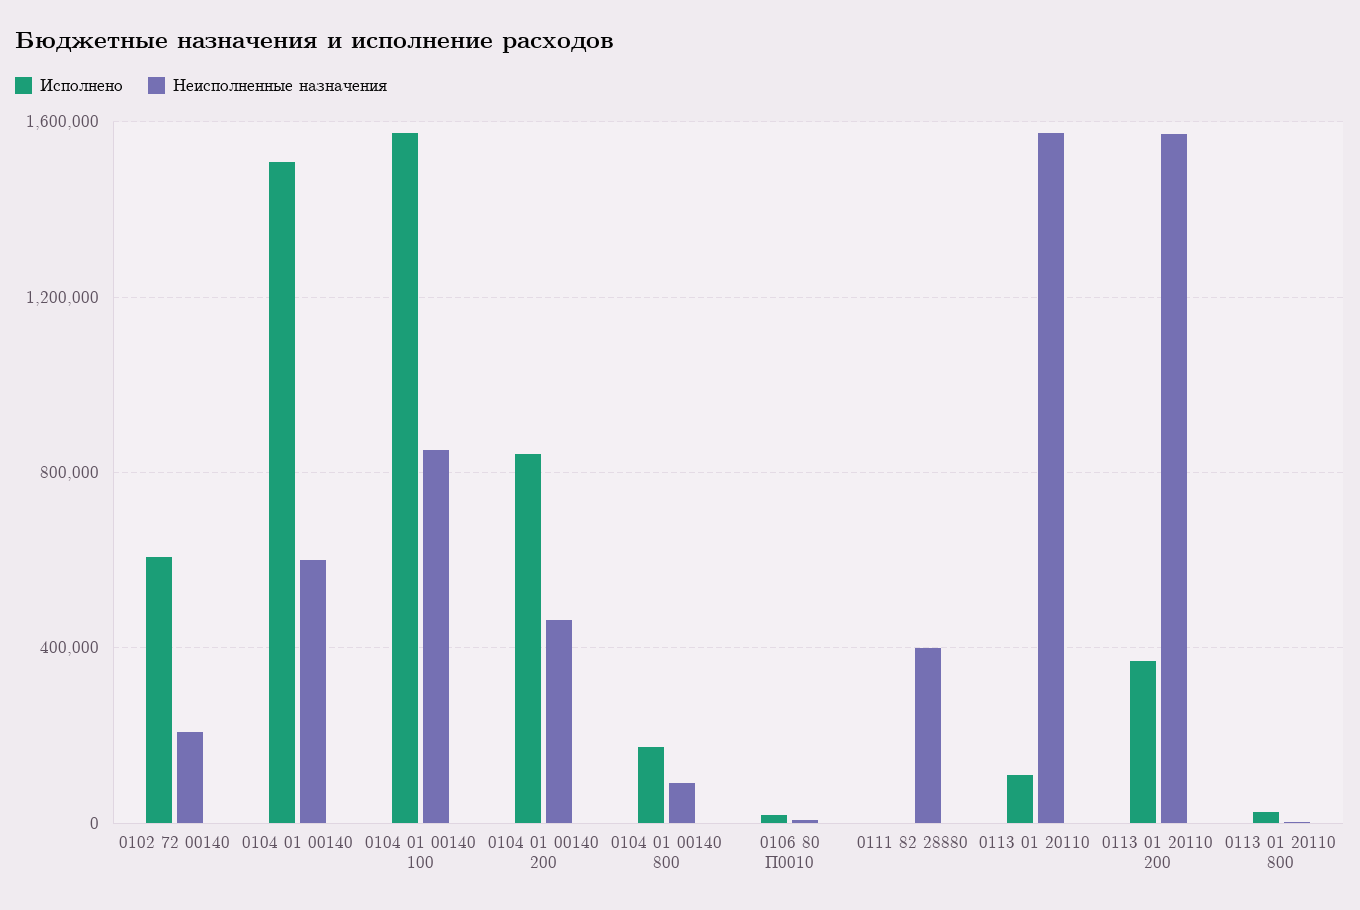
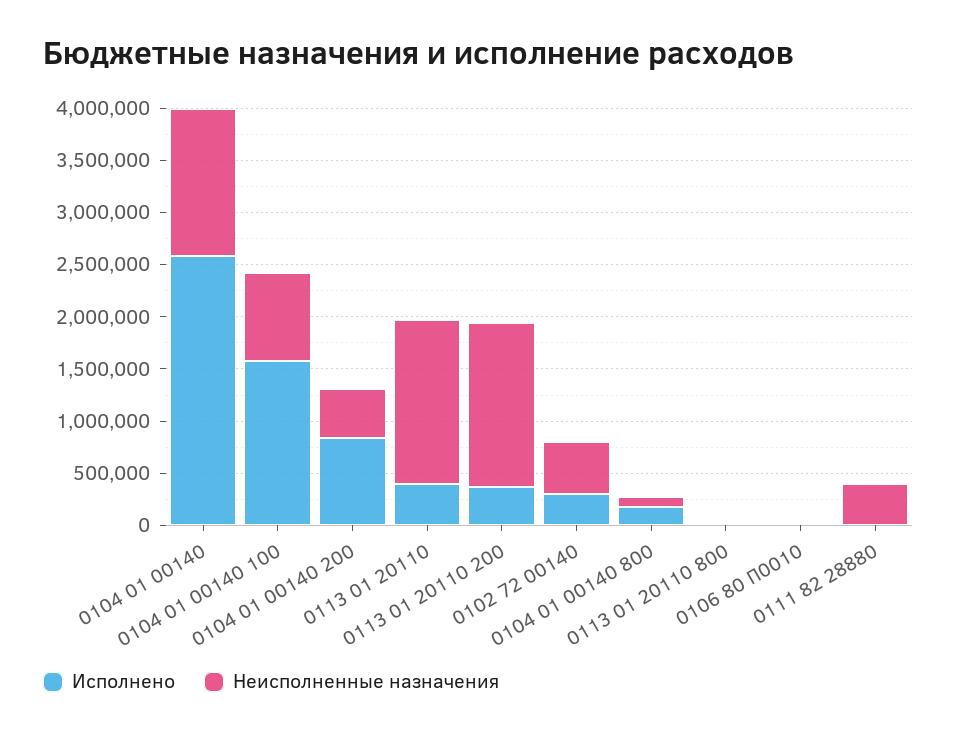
Исполнено, 0102 72 00140: 600000 -> 300000
Неисполненные назначения, 0102 72 00140: 200000 -> 500000
Исполнено, 0104 01 00140: 1500000 -> 2600000
Неисполненные назначения, 0104 01 00140: 600000 -> 1400000
Исполнено, 0113 01 20110: 100000 -> 400000

